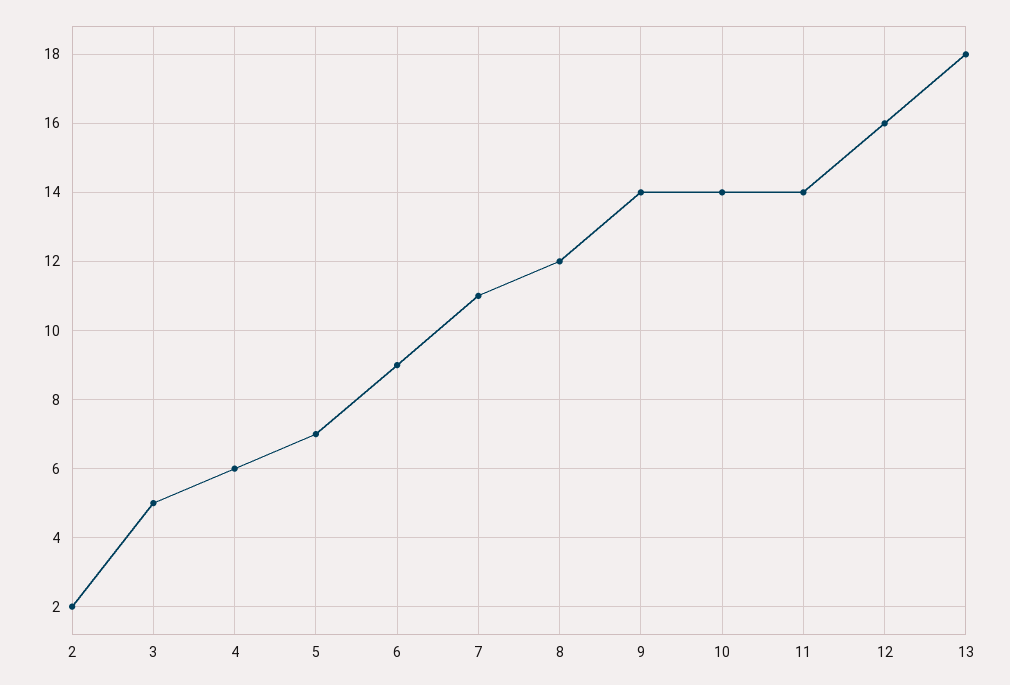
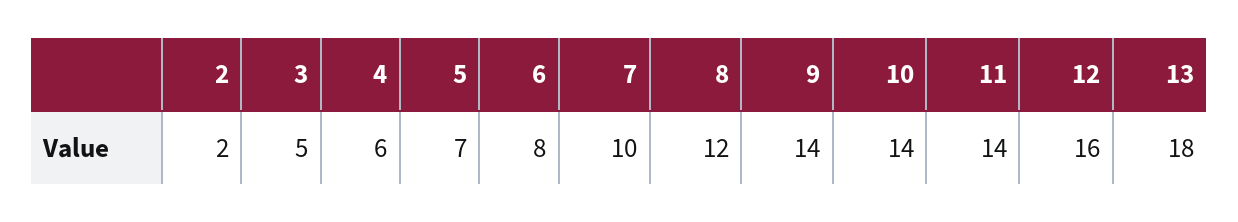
6: 9 -> 8
7: 11 -> 10

